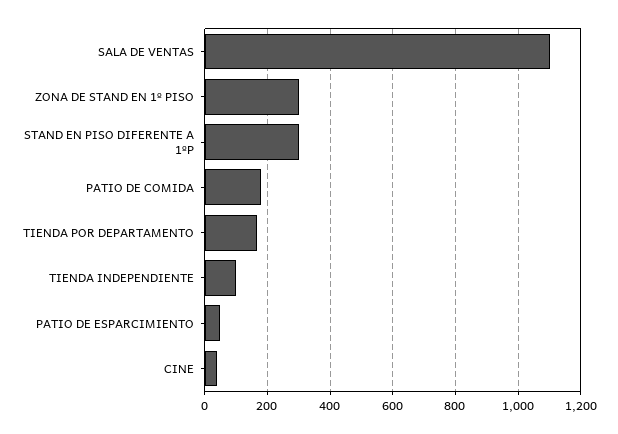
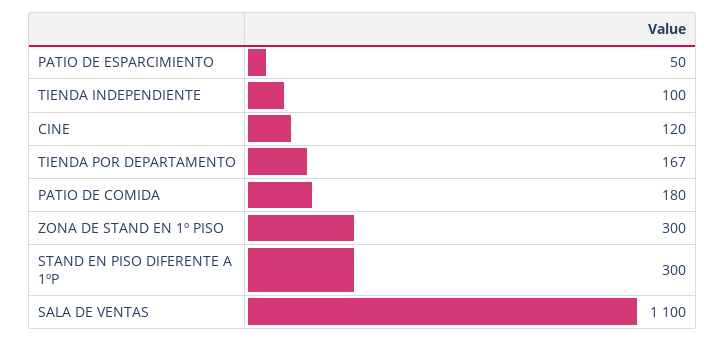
CINE: 40 -> 120

